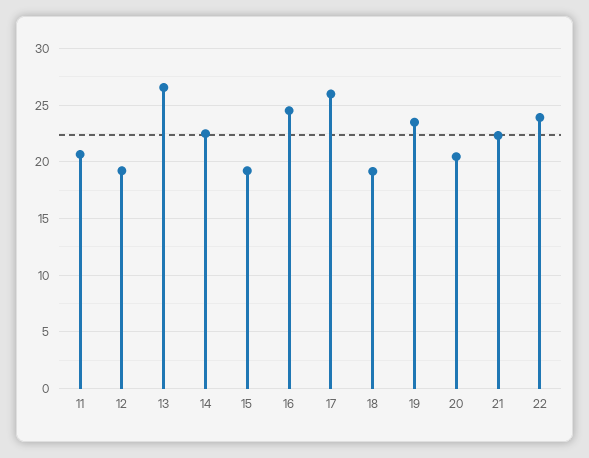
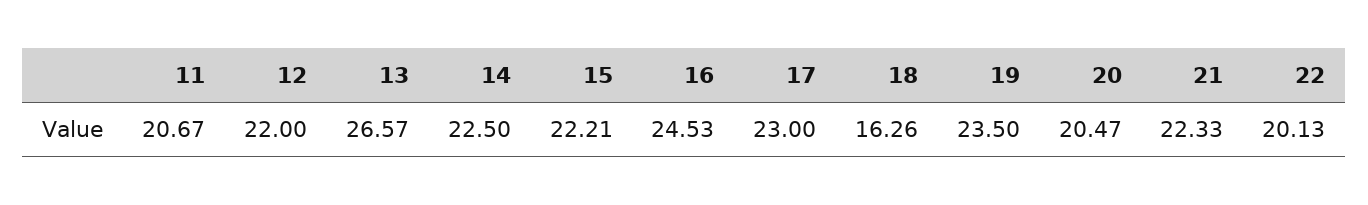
12: 19 -> 22
15: 19 -> 22.21
17: 26 -> 23
18: 19 -> 16.26
22: 24 -> 20.13

